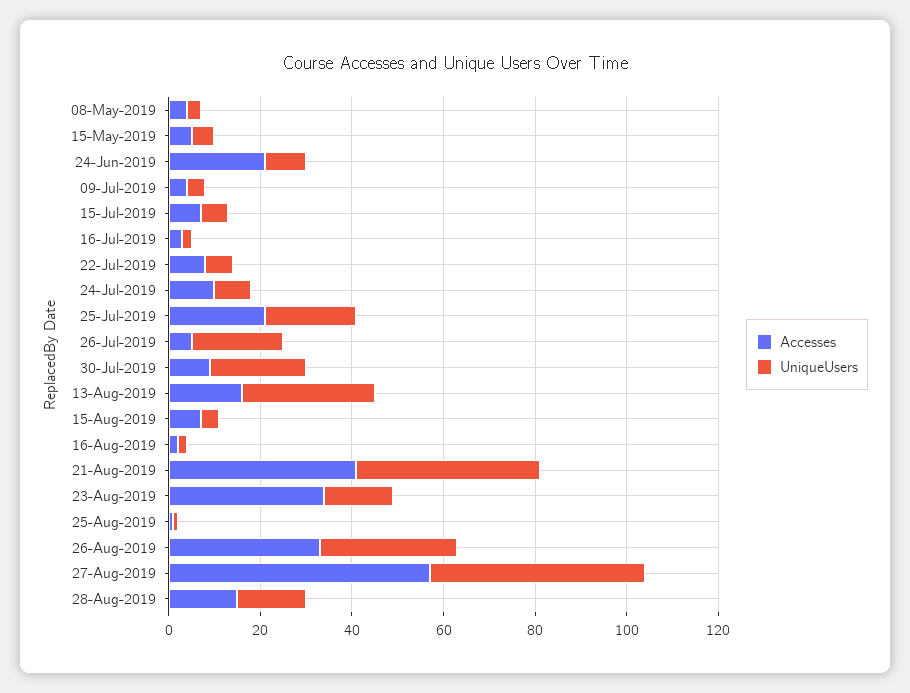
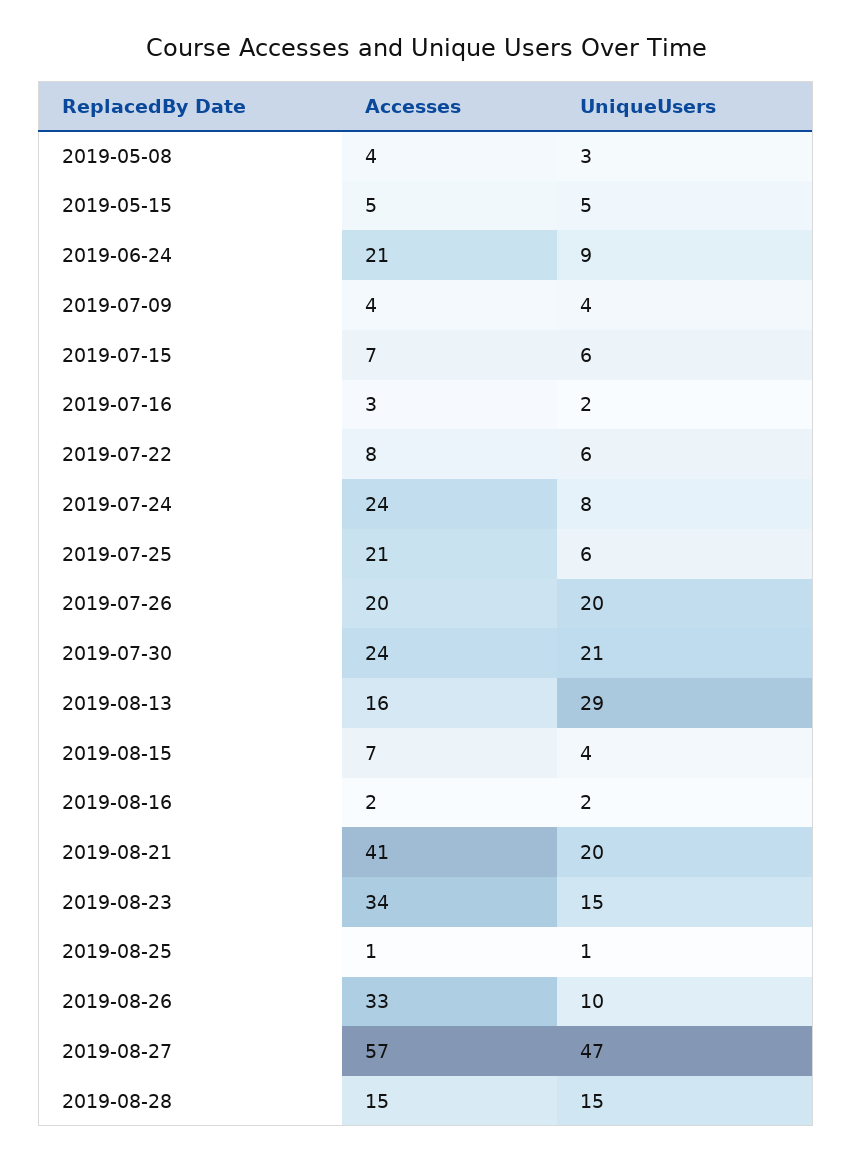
Accesses, 24-Jul-2019: 10 -> 24
UniqueUsers, 25-Jul-2019: 20 -> 6
Accesses, 26-Jul-2019: 5 -> 20
Accesses, 30-Jul-2019: 10 -> 24
UniqueUsers, 21-Aug-2019: 40 -> 20
UniqueUsers, 26-Aug-2019: 30 -> 10

